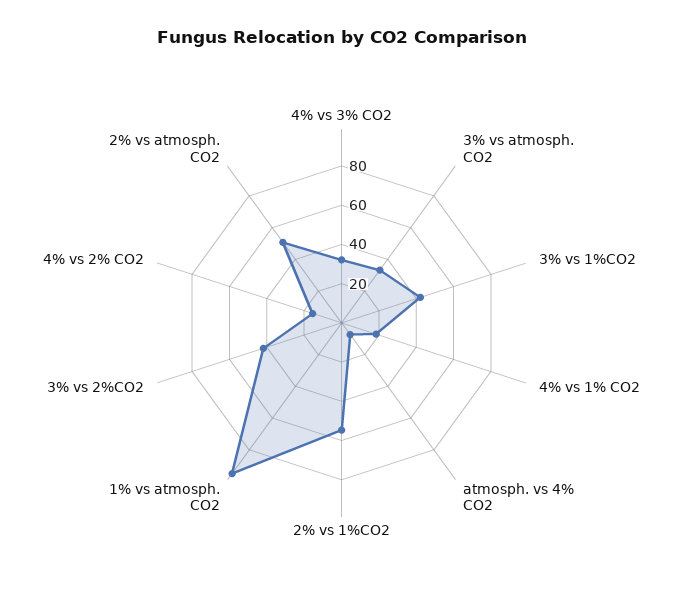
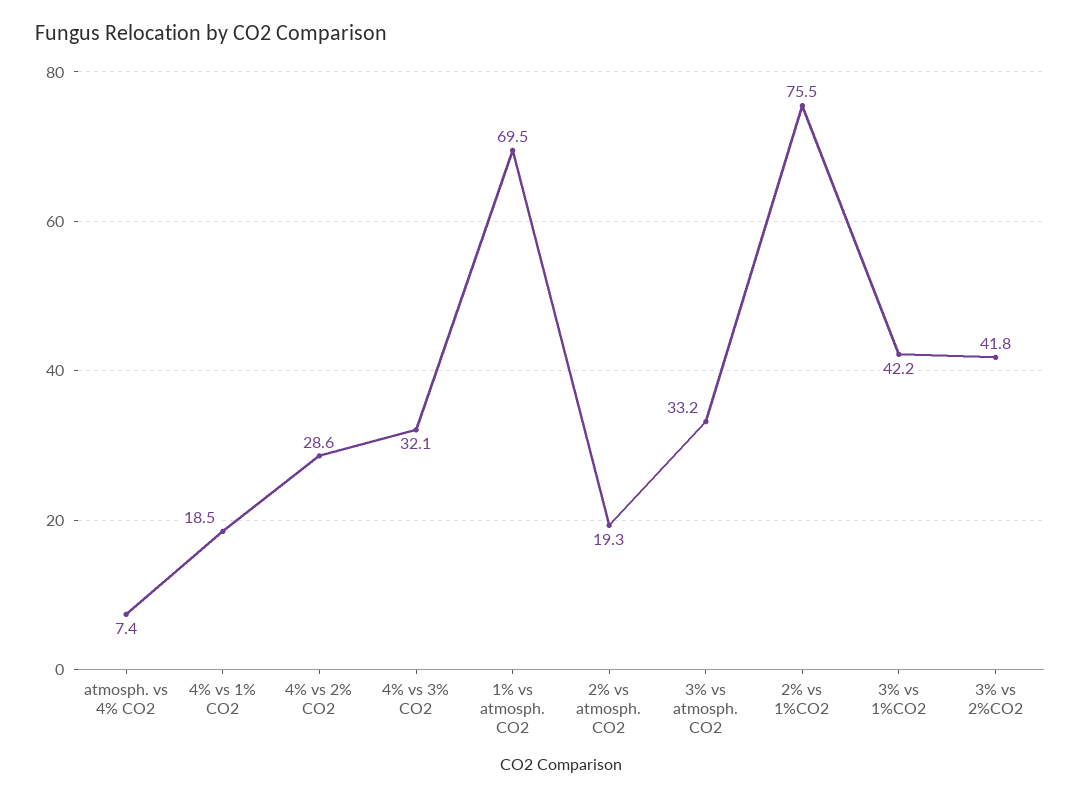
2% vs 1%CO2: 55 -> 75.5
1% vs atmosph. CO2: 95 -> 69.5
4% vs 2% CO2: 15 -> 28.6
2% vs atmosph. CO2: 50 -> 19.3

